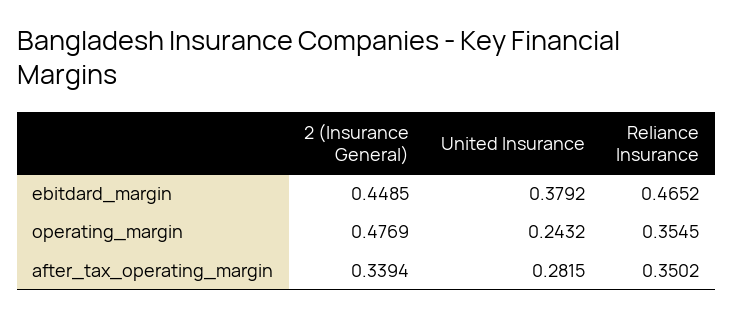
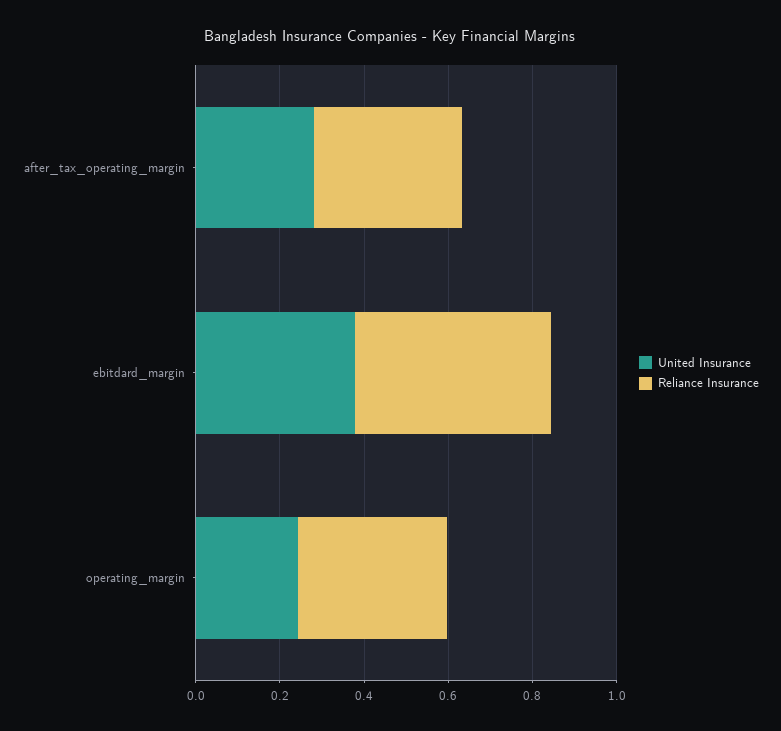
2 (Insurance General), ebitdard_margin: 0.4485 -> none
2 (Insurance General), operating_margin: 0.4769 -> none
2 (Insurance General), after_tax_operating_margin: 0.3394 -> none

